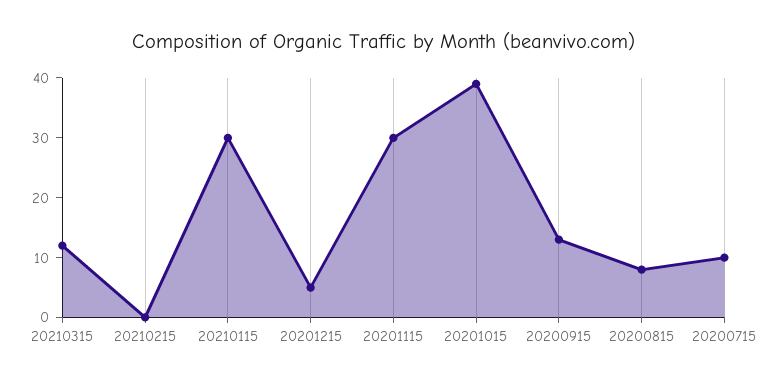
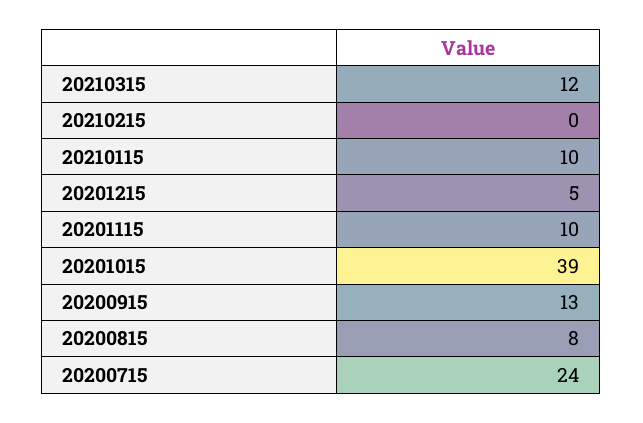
20210115: 30 -> 10
20201115: 30 -> 10
20200715: 10 -> 24

